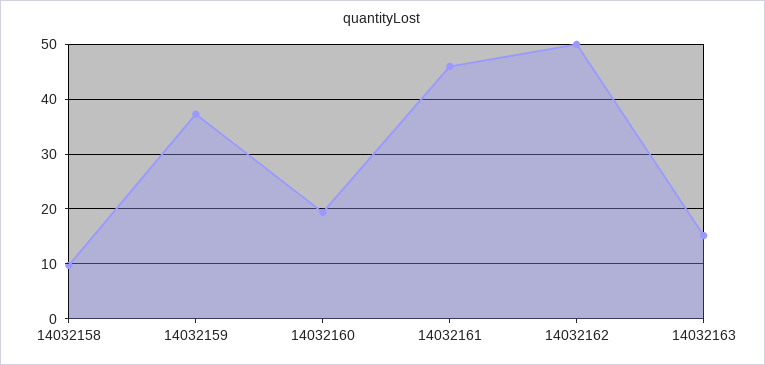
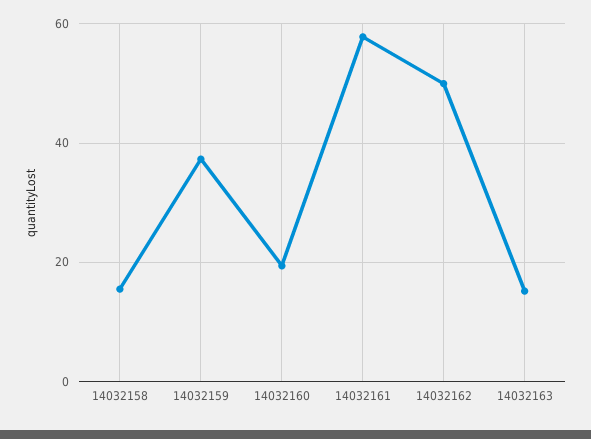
14032158: 10 -> 16
14032161: 46 -> 58

